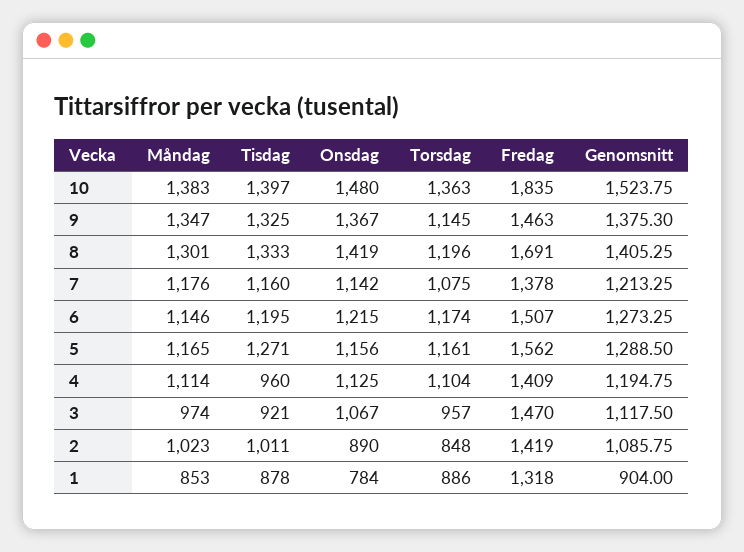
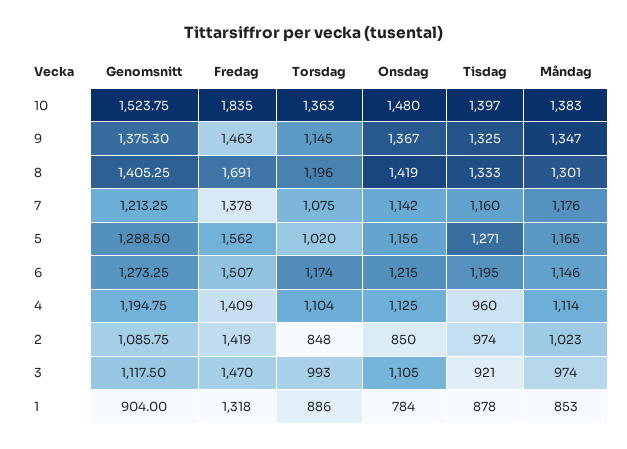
Torsdag, 5: 1161 -> 1020
Onsdag, 3: 1067 -> 1105
Torsdag, 3: 957 -> 993
Tisdag, 2: 1011 -> 974
Onsdag, 2: 890 -> 850

